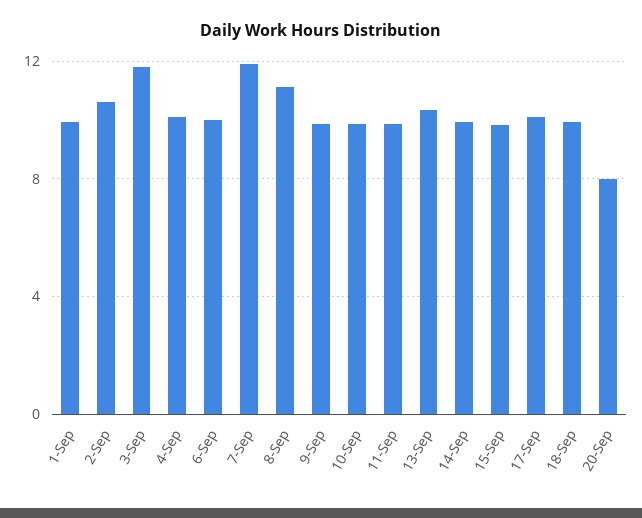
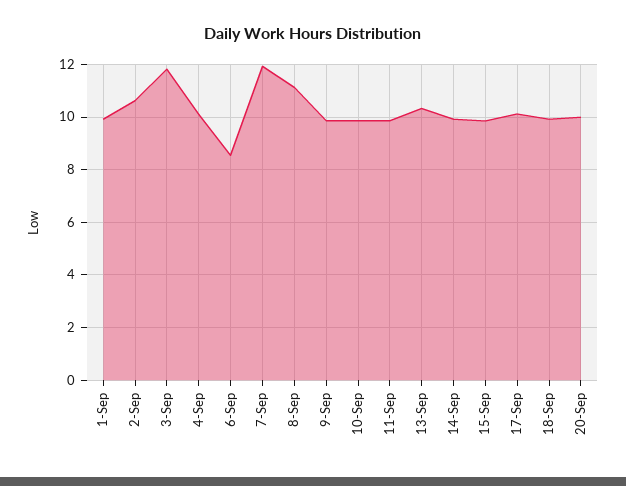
6-Sep: 10 -> 8.5
20-Sep: 8 -> 10

